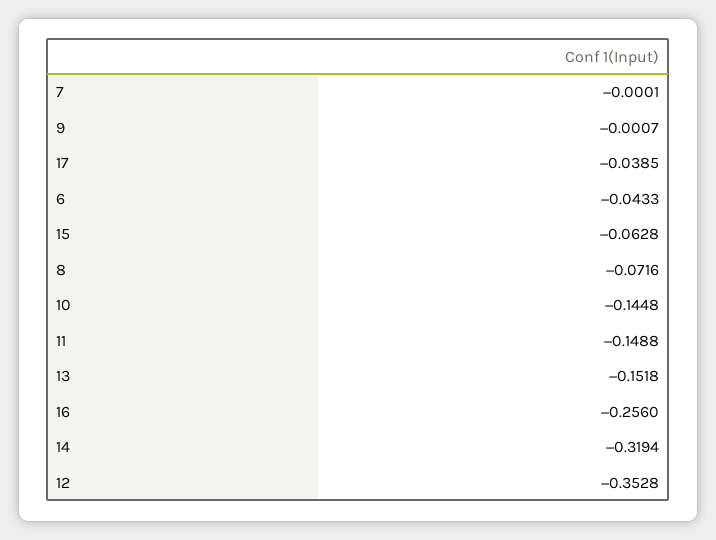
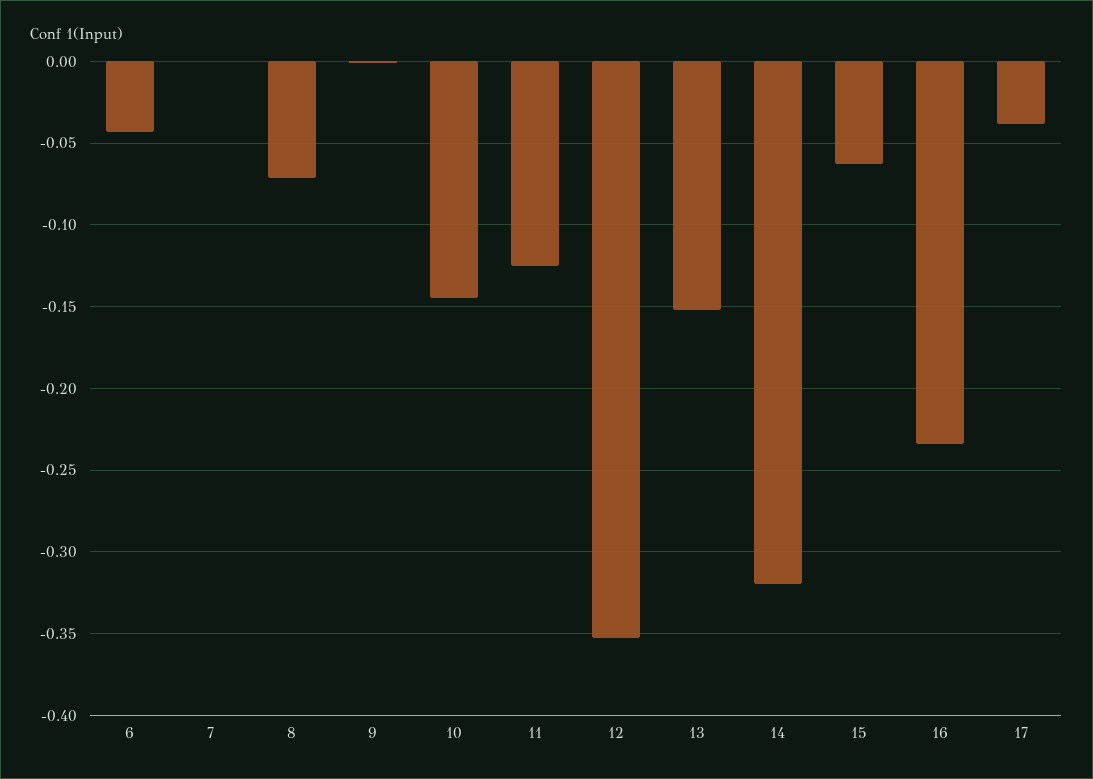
11: -0.1488 -> -0.125
16: -0.256 -> -0.235

